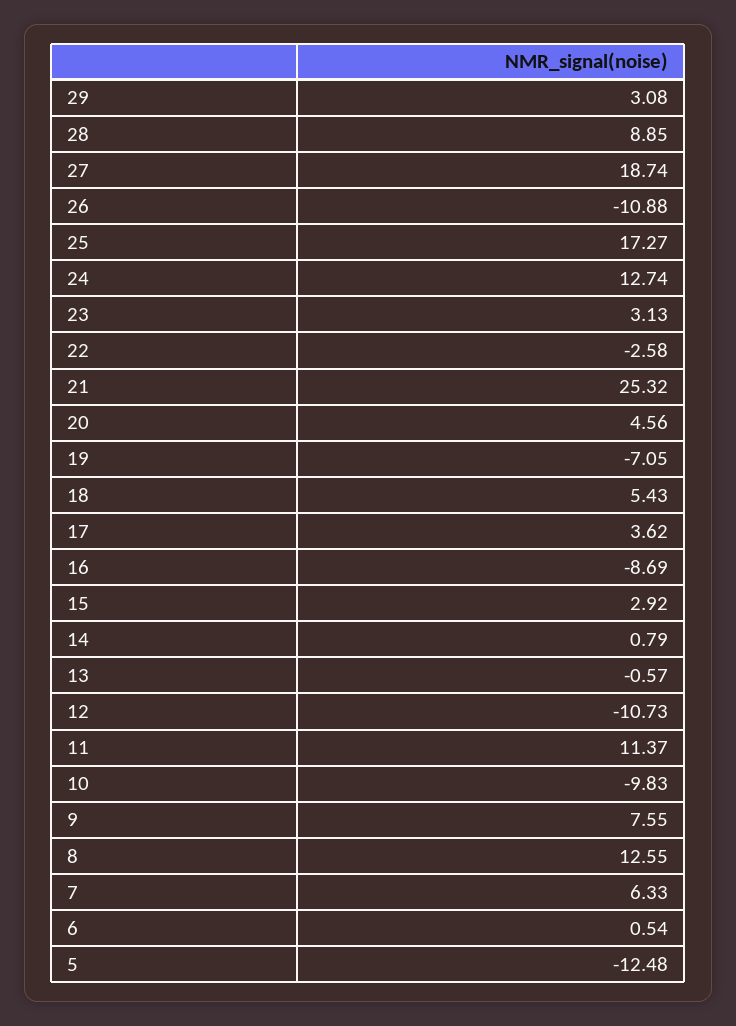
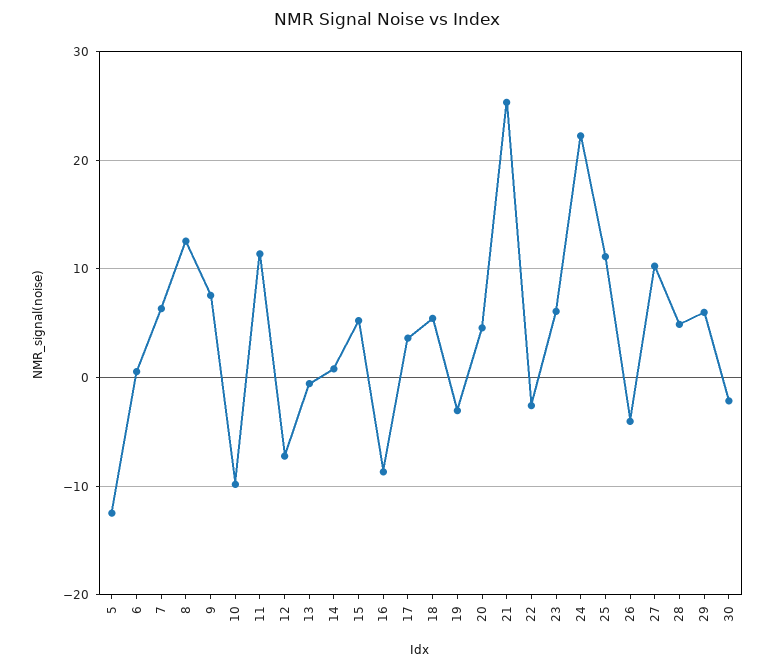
29: 3.08 -> 6
28: 8.85 -> 5
27: 18.74 -> 10
26: -10.88 -> -4
25: 17.27 -> 11
24: 12.74 -> 22
23: 3.13 -> 6
19: -7.05 -> -3
15: 2.92 -> 5
12: -10.73 -> -7
30: none -> -2

